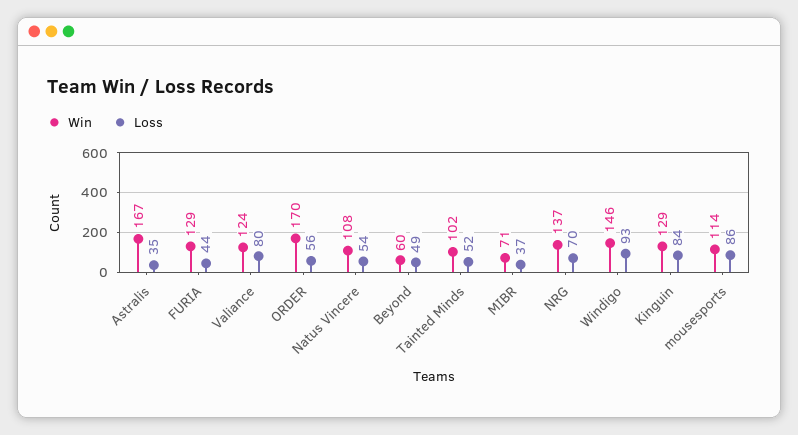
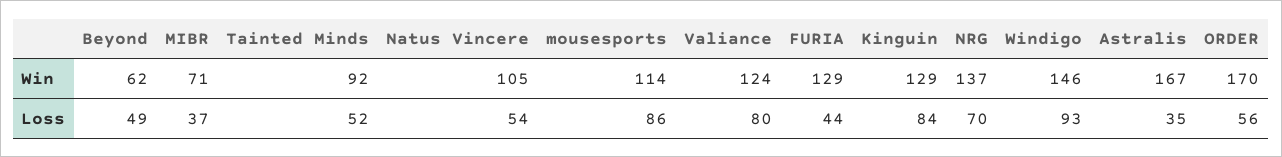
Win, Natus Vincere: 108 -> 105
Win, Beyond: 60 -> 62
Win, Tainted Minds: 102 -> 92

